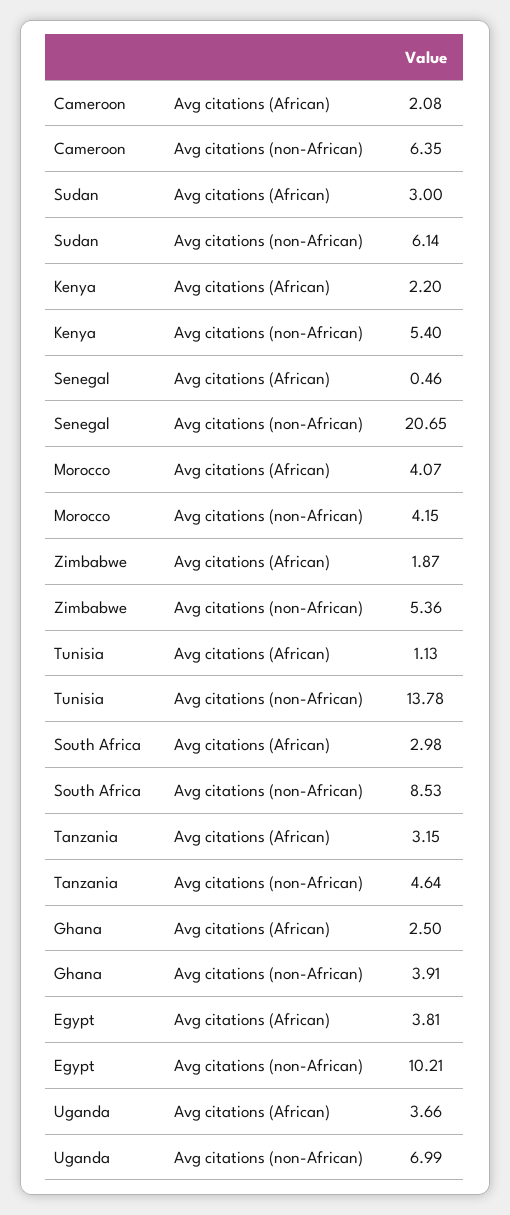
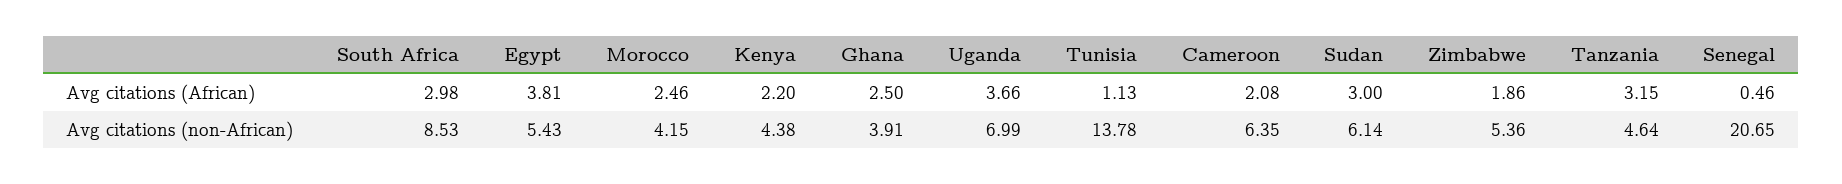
Kenya, Avg citations (non-African): 5.4 -> 4.38
Morocco, Avg citations (African): 4.07 -> 2.46
Zimbabwe, Avg citations (African): 1.87 -> 1.86
Egypt, Avg citations (non-African): 10.21 -> 5.43

